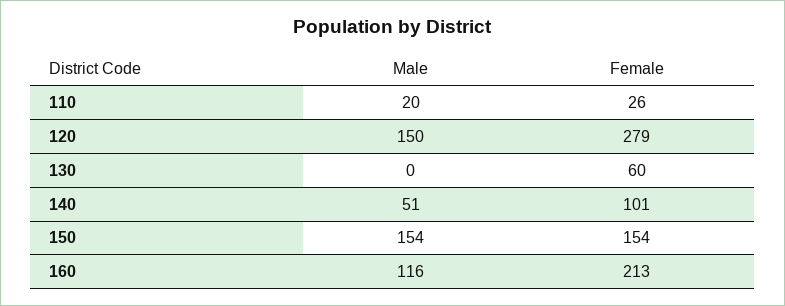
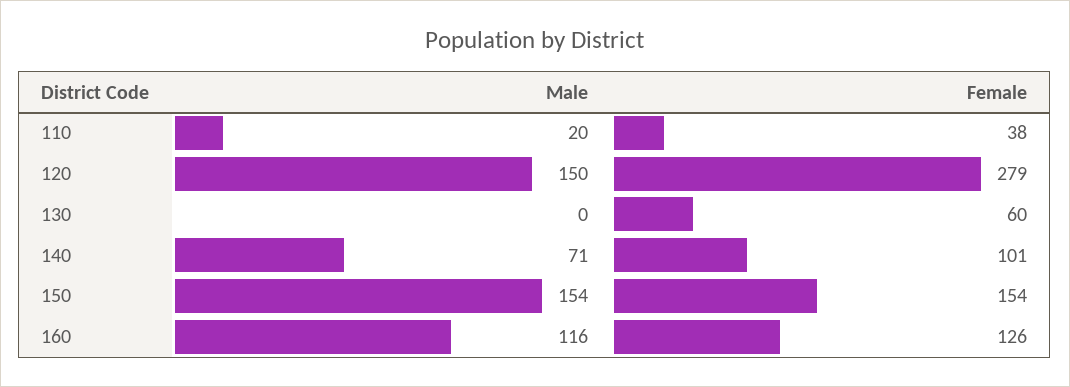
Female, 110: 26 -> 38
Male, 140: 51 -> 71
Female, 160: 213 -> 126

